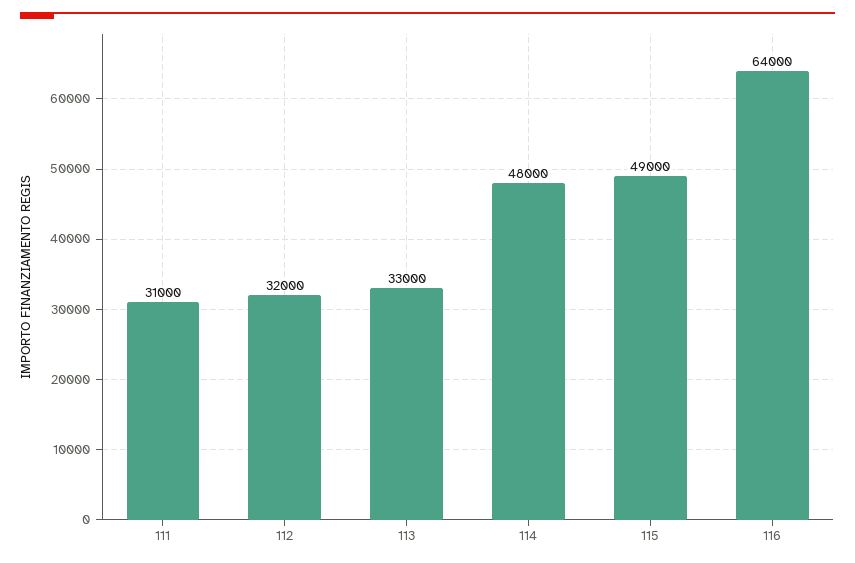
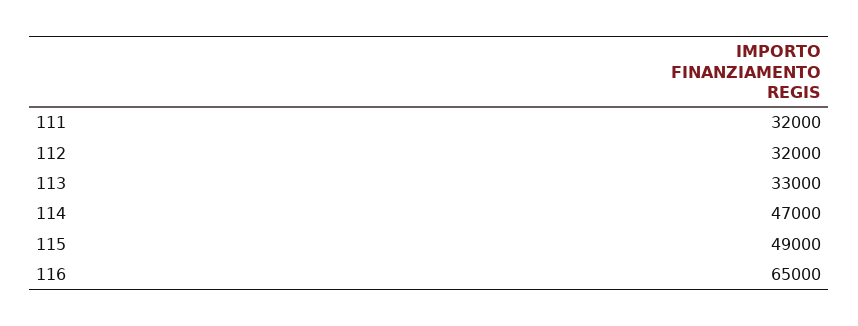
111: 31000 -> 32000
114: 48000 -> 47000
116: 64000 -> 65000

